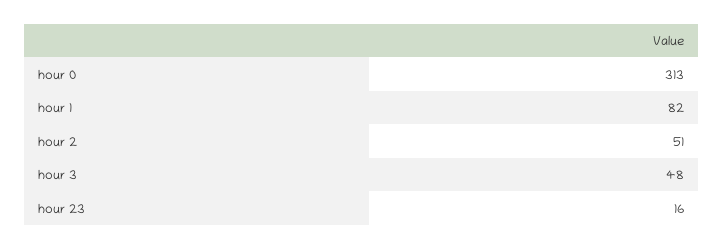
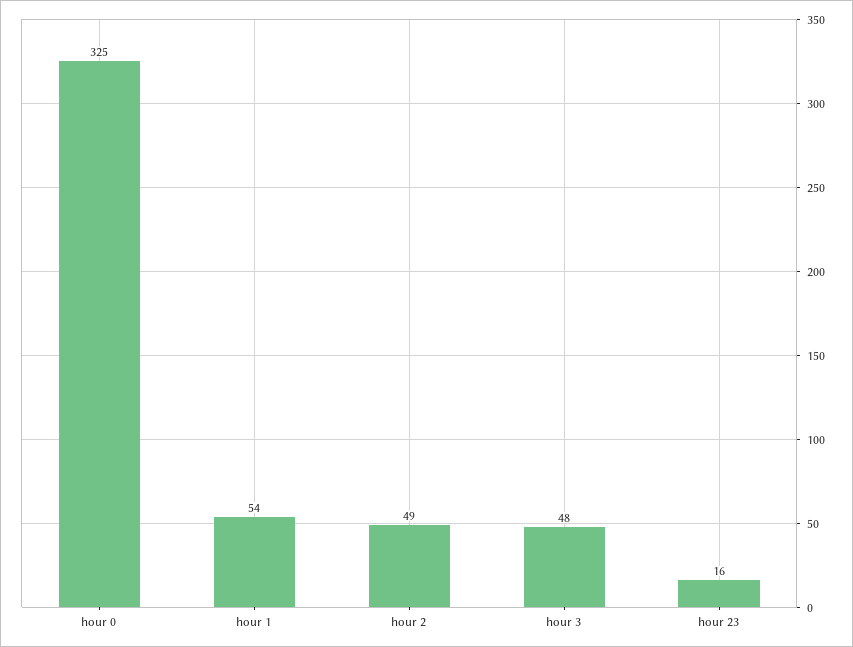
hour 0: 313 -> 325
hour 1: 82 -> 54
hour 2: 51 -> 49

